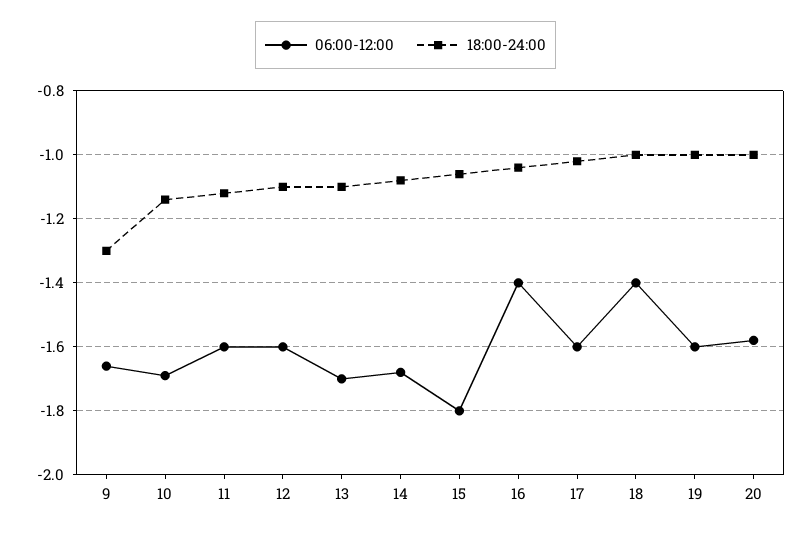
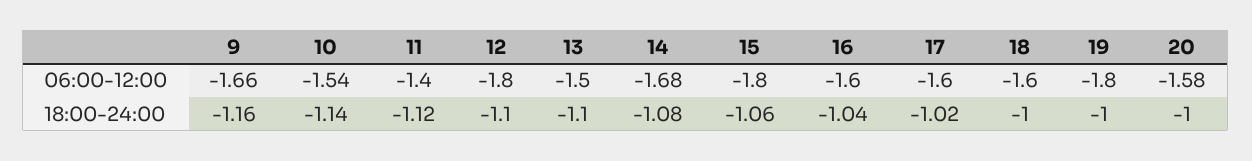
18:00-24:00, 9: -1.3 -> -1.16
06:00-12:00, 10: -1.7 -> -1.54
06:00-12:00, 11: -1.6 -> -1.4
06:00-12:00, 12: -1.6 -> -1.8
06:00-12:00, 13: -1.7 -> -1.5
06:00-12:00, 16: -1.4 -> -1.6
06:00-12:00, 18: -1.4 -> -1.6
06:00-12:00, 19: -1.6 -> -1.8

